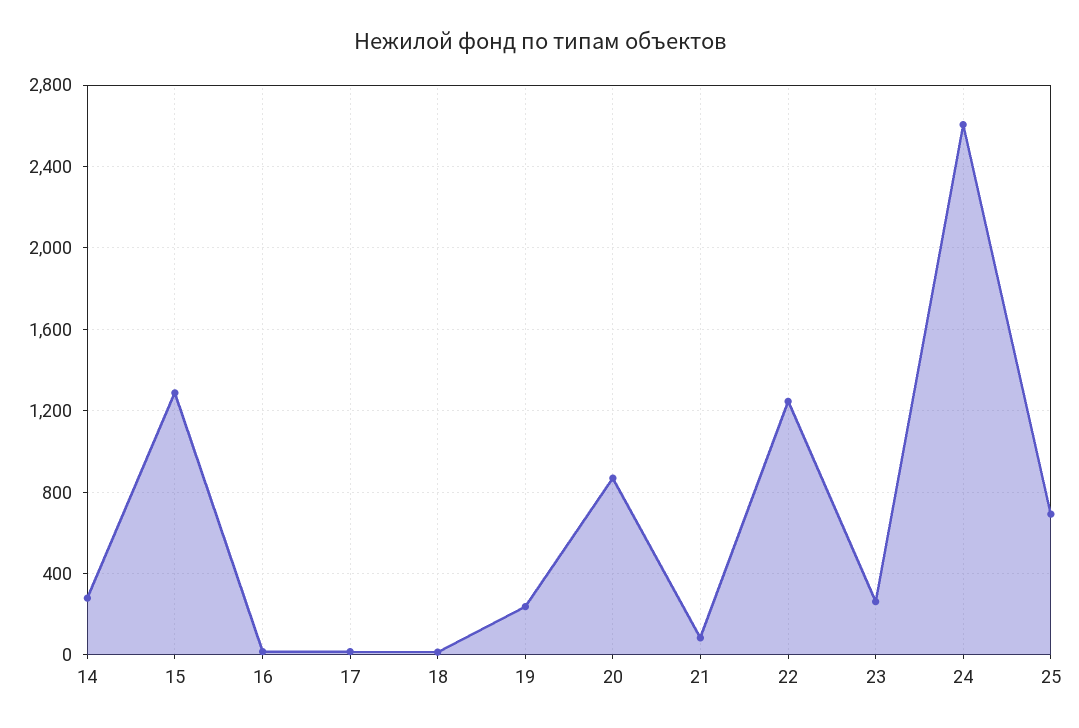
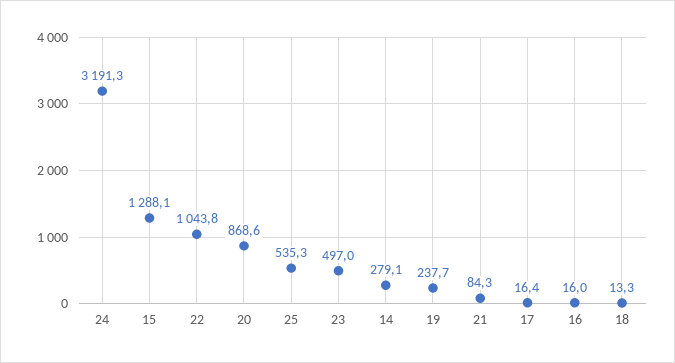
22: 1250 -> 1043.8
23: 250 -> 497
24: 2600 -> 3191.3
25: 700 -> 535.3

